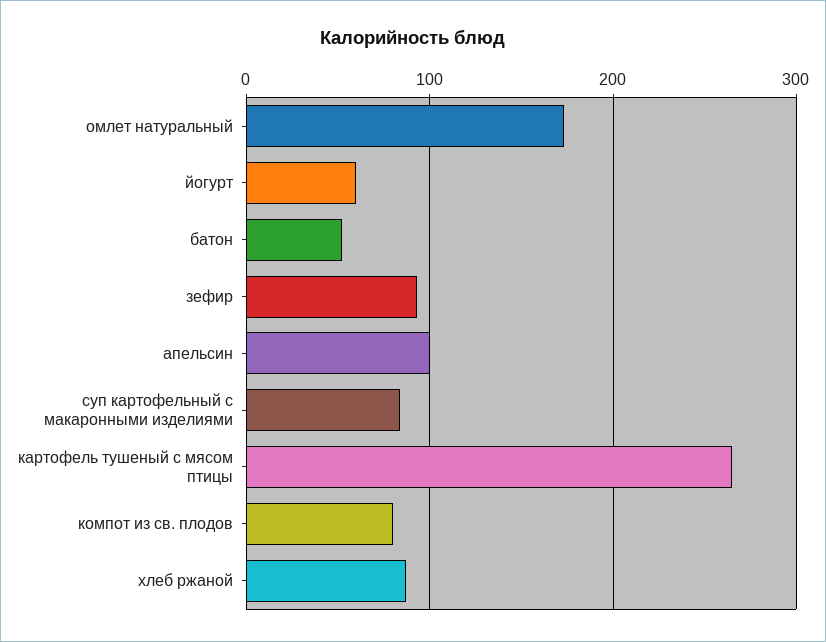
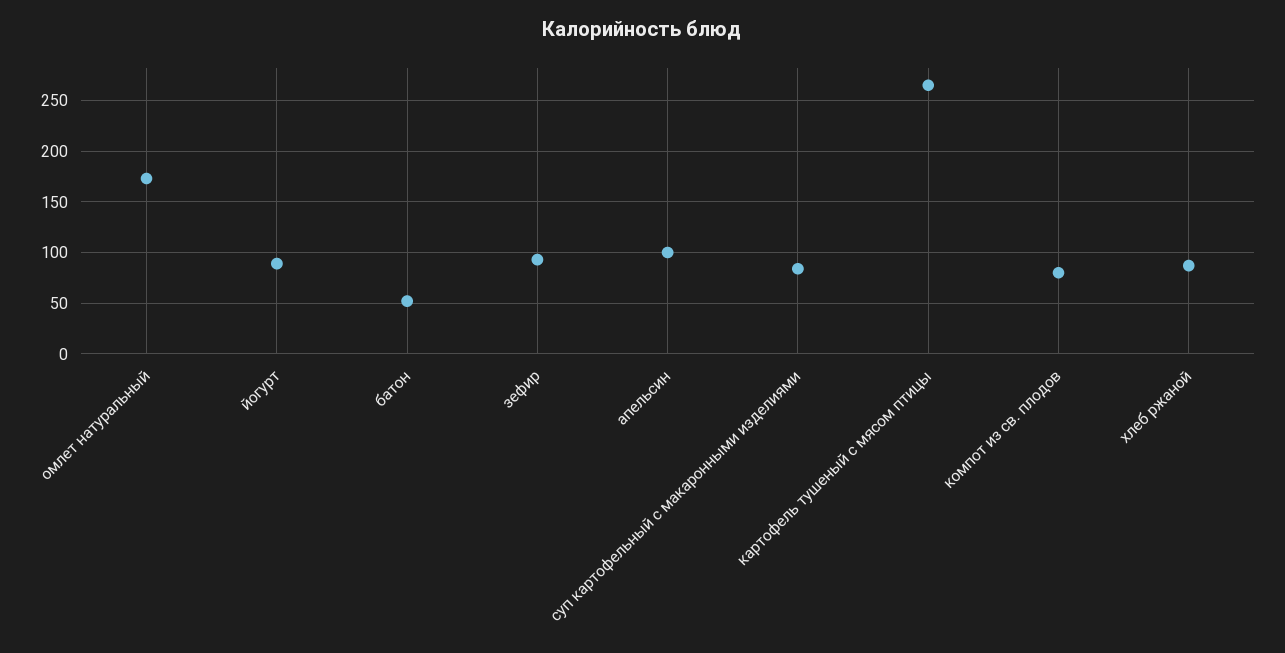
йогурт: 60 -> 90

